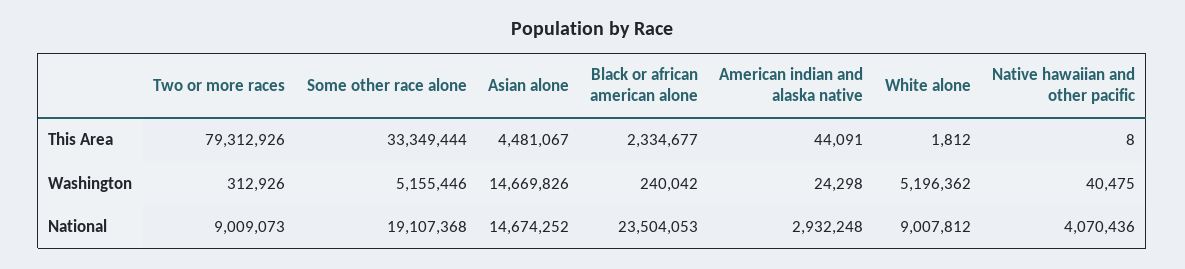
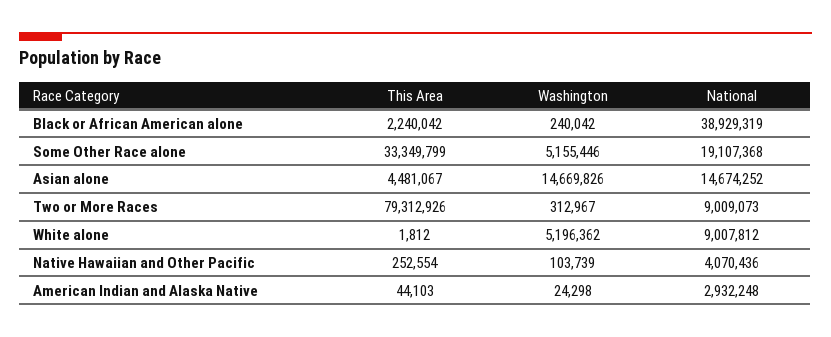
Some other race alone, This Area: 33349444 -> 33349799
Black or african american alone, This Area: 2334677 -> 2240042
American indian and alaska native, This Area: 44091 -> 44103
Native hawaiian and other pacific, This Area: 8 -> 252554
Two or more races, Washington: 312926 -> 312967
Native hawaiian and other pacific, Washington: 40475 -> 103739
Black or african american alone, National: 23504053 -> 38929319

